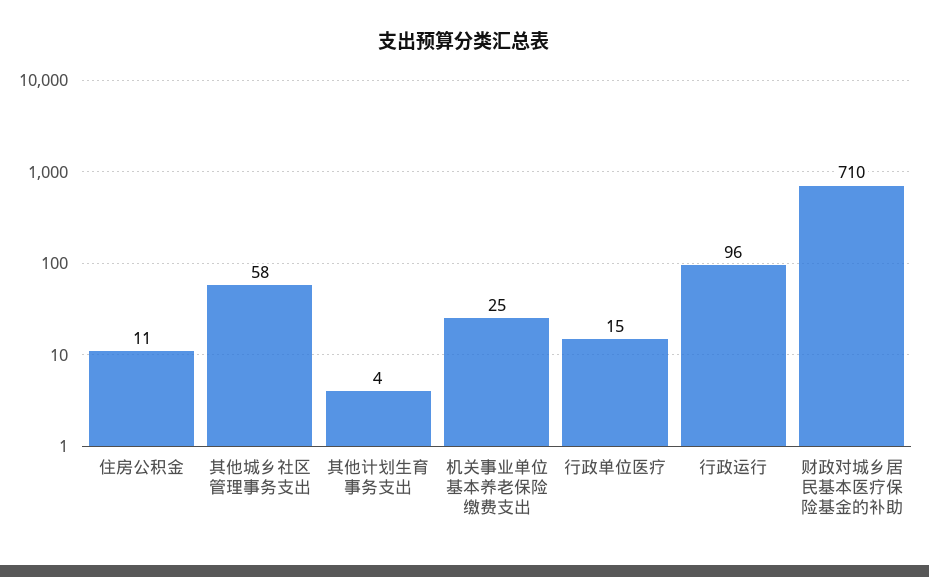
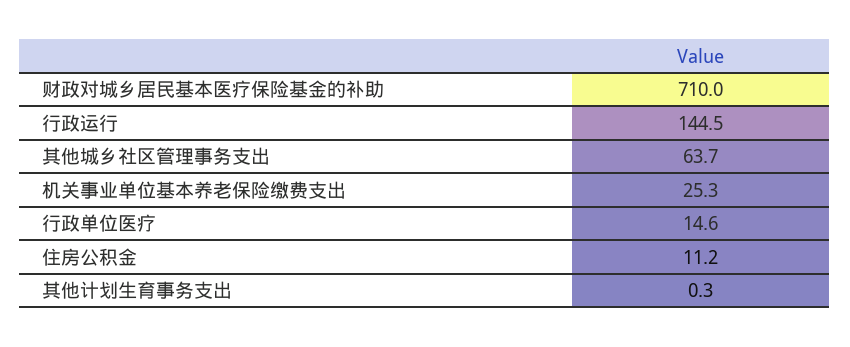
其他城乡社区管理事务支出: 58 -> 63.7
其他计划生育事务支出: 4 -> 0.3
行政运行: 96 -> 144.5

